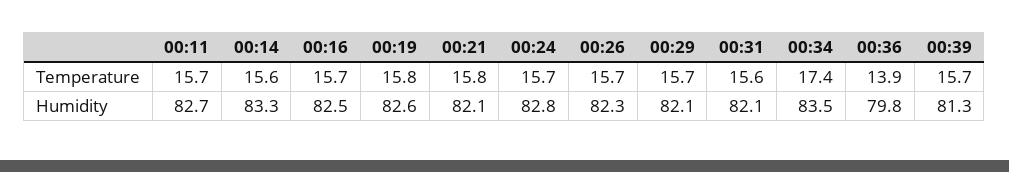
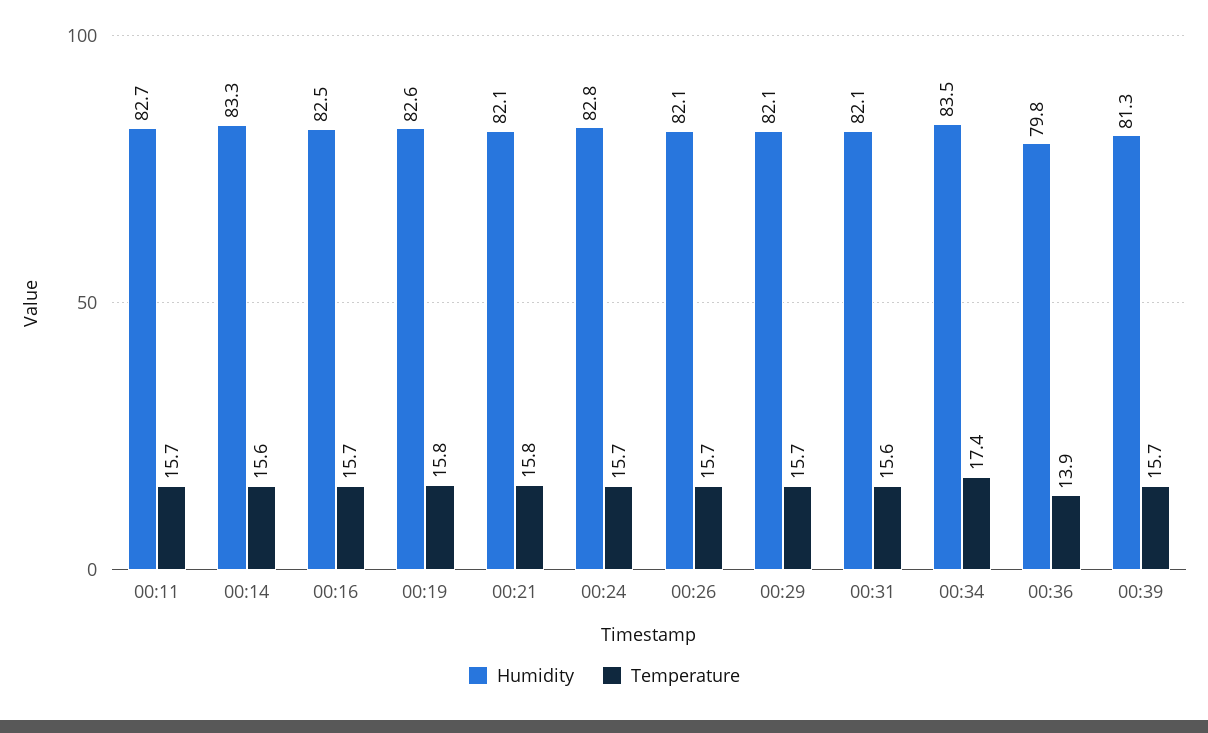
Humidity, 00:26: 82.3 -> 82.1

